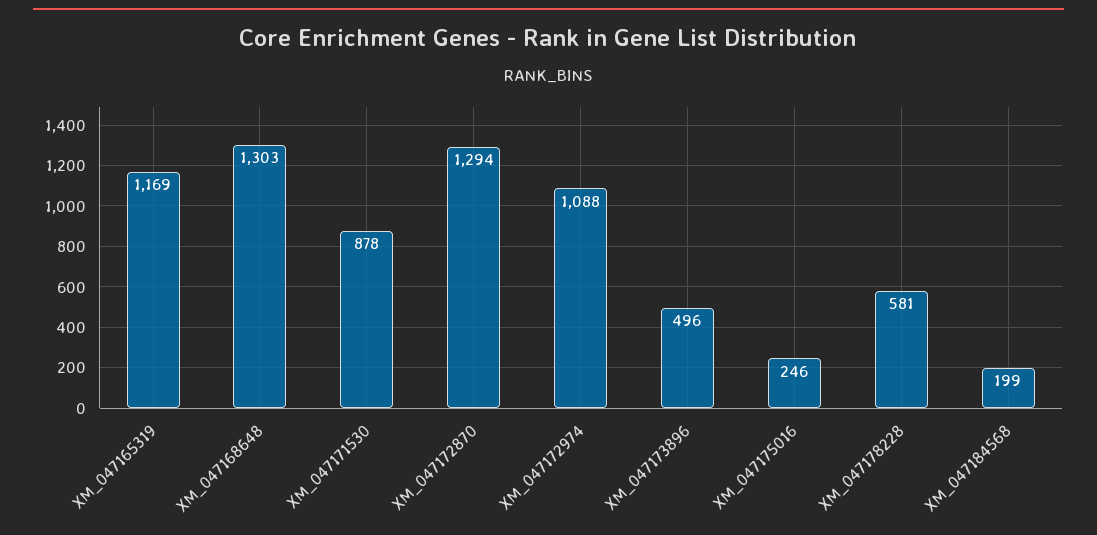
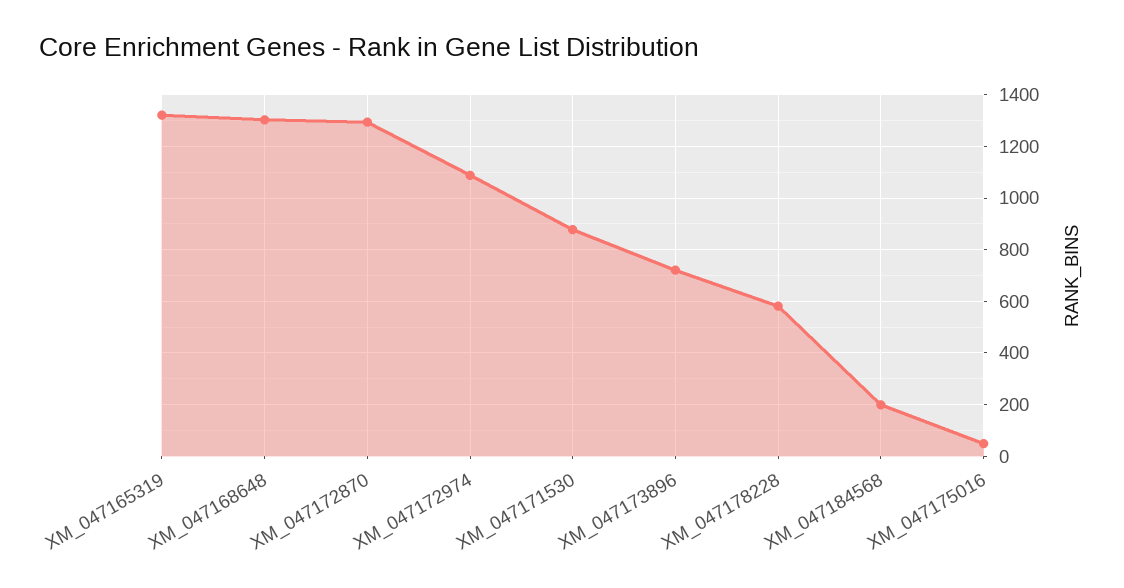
XM_047165319: 1169 -> 1325
XM_047173896: 496 -> 725
XM_047175016: 246 -> 50

